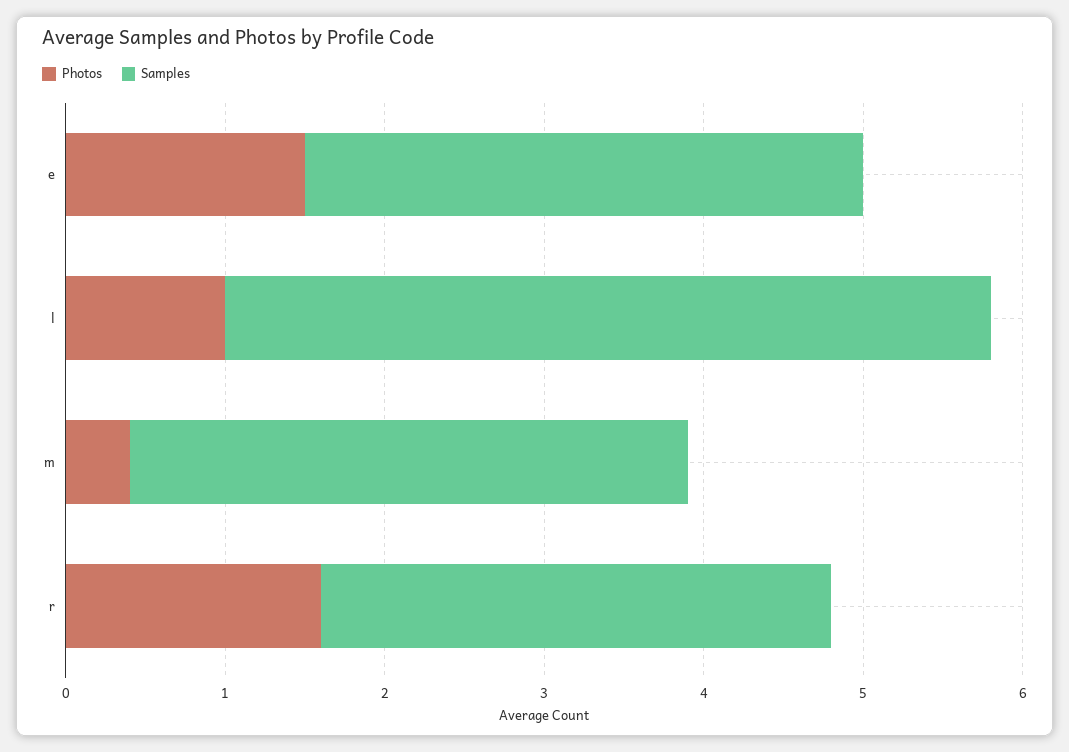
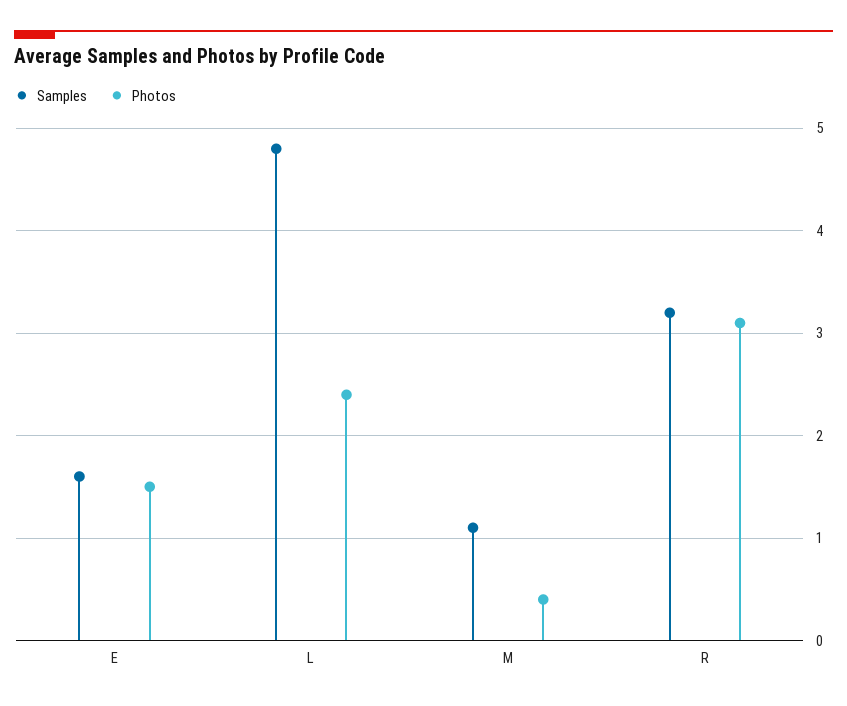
Samples, e: 3.5 -> 1.6
Photos, l: 1 -> 2.4
Samples, m: 3.5 -> 1.1
Photos, r: 1.6 -> 3.1

